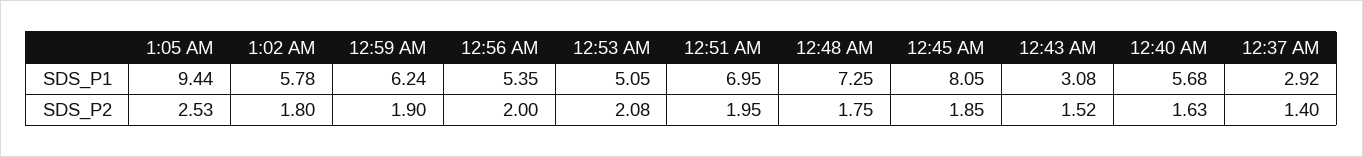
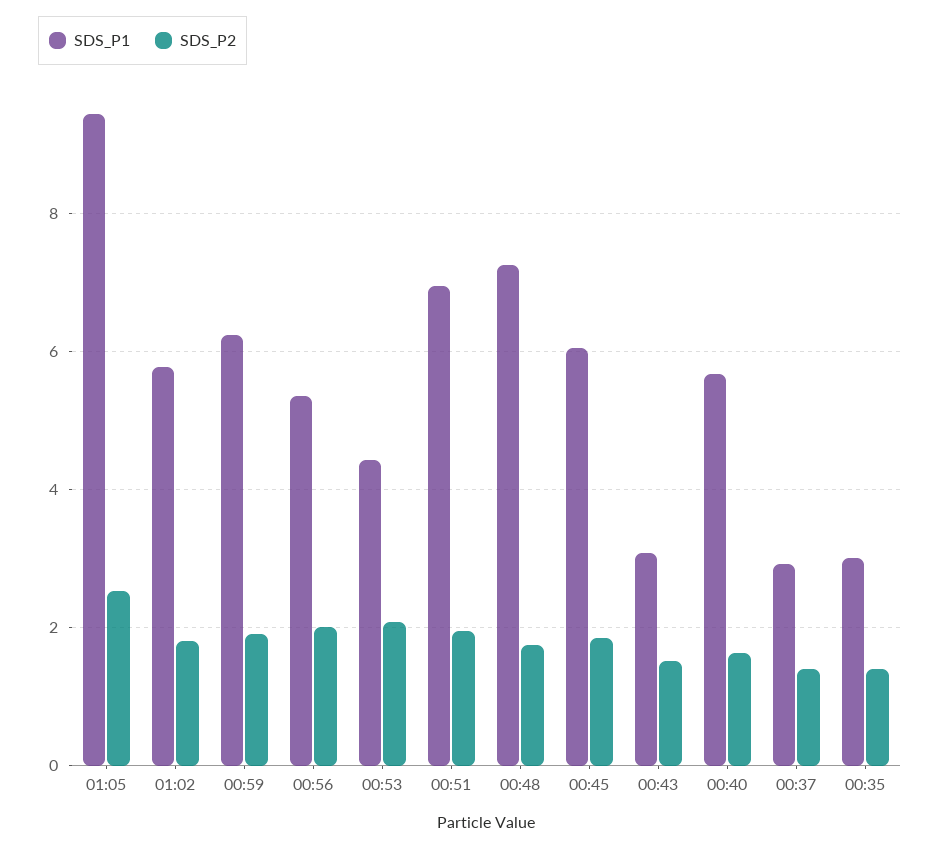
SDS_P1, 12:53 AM: 5.05 -> 4.4
SDS_P1, 12:45 AM: 8.05 -> 6
SDS_P1, 00:35: none -> 3
SDS_P2, 00:35: none -> 1.4

